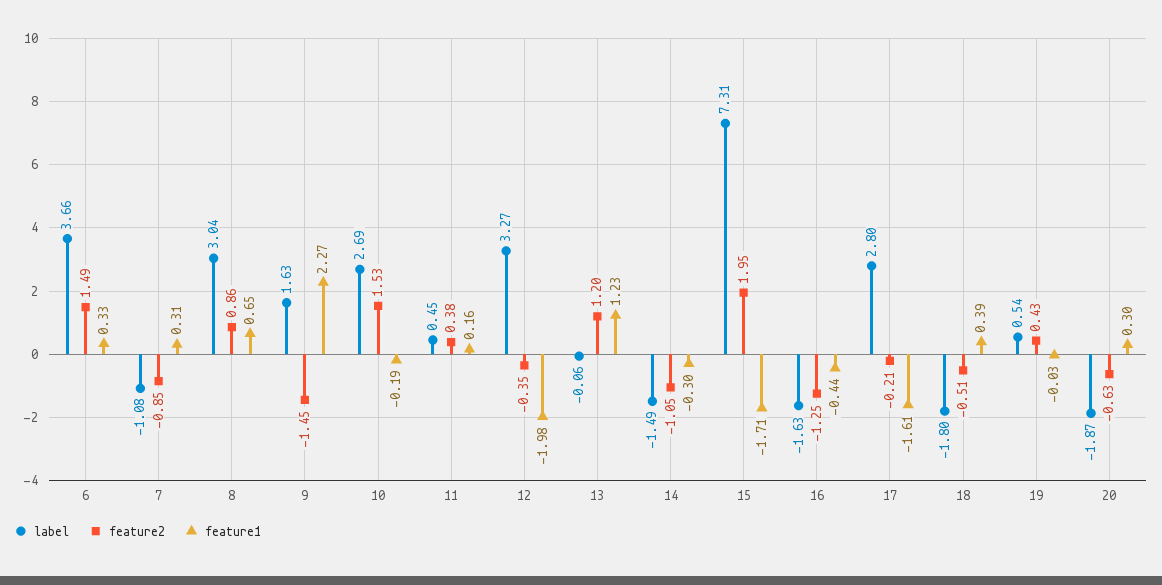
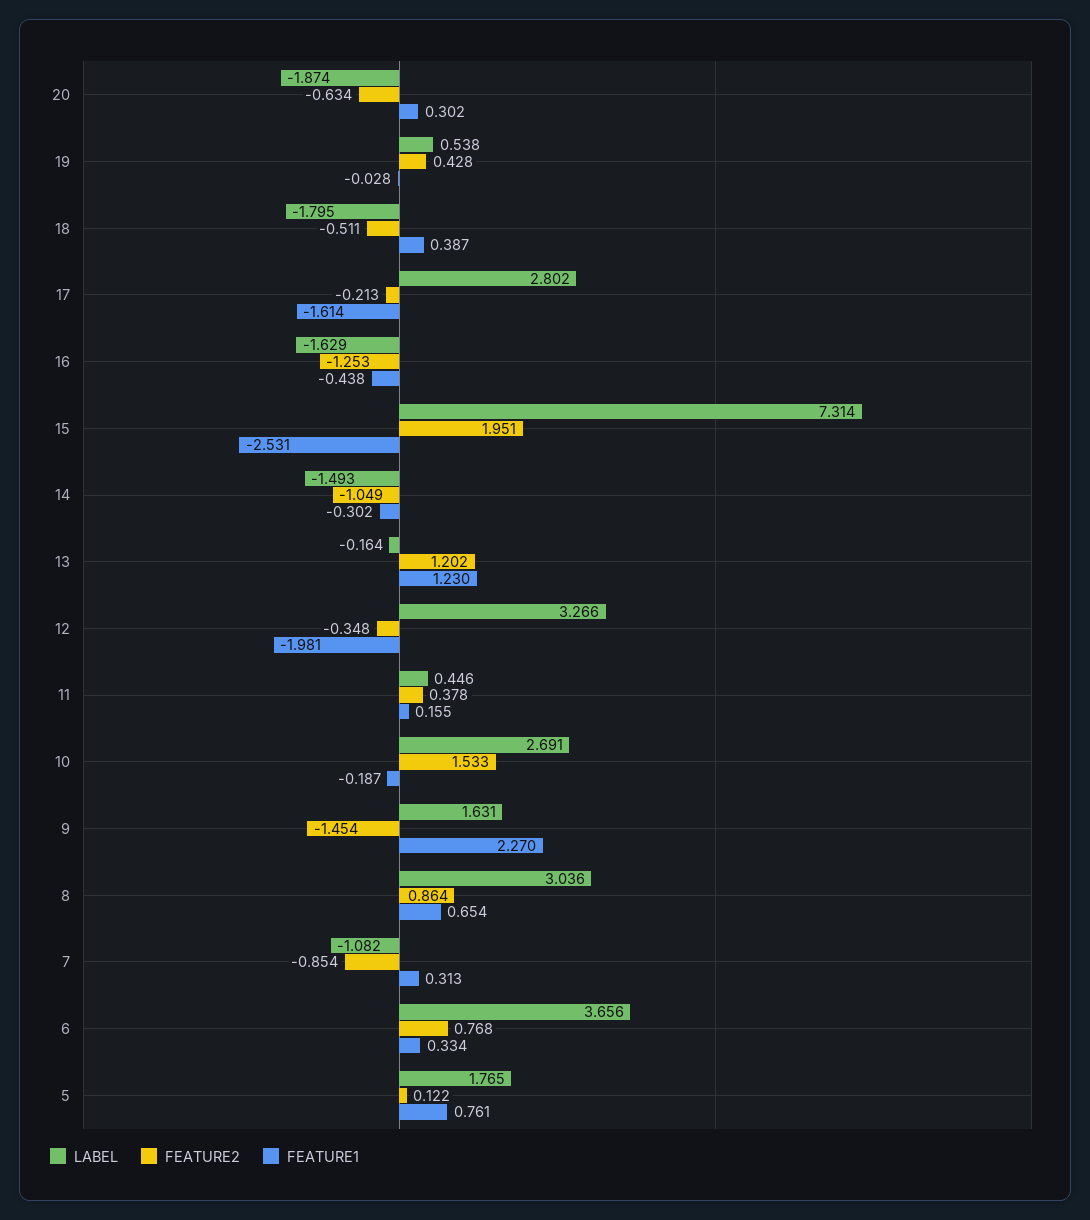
feature2, 6: 1.49 -> 0.768
label, 13: -0.06 -> -0.164
feature1, 15: -1.71 -> -2.531
label, 5: none -> 1.765
feature2, 5: none -> 0.122
feature1, 5: none -> 0.761

